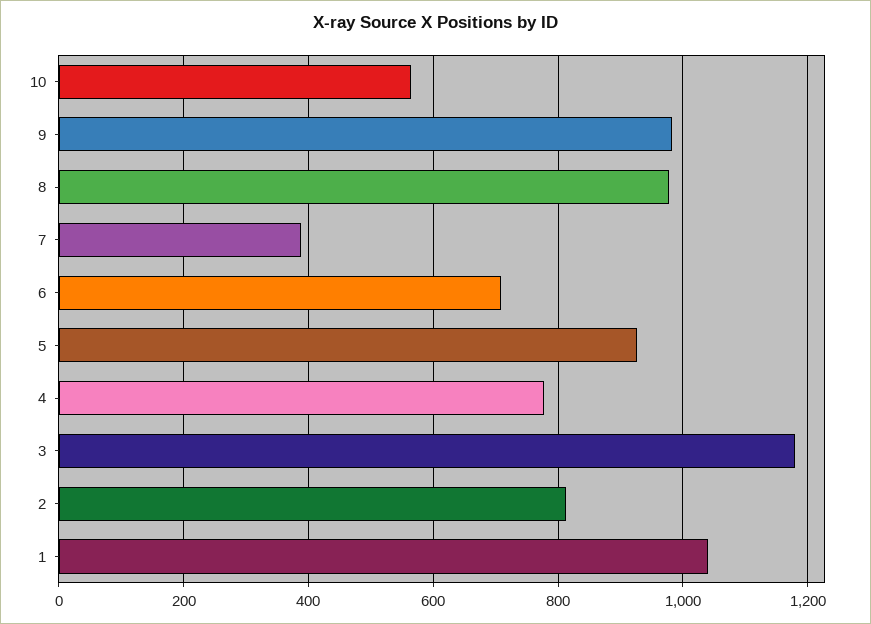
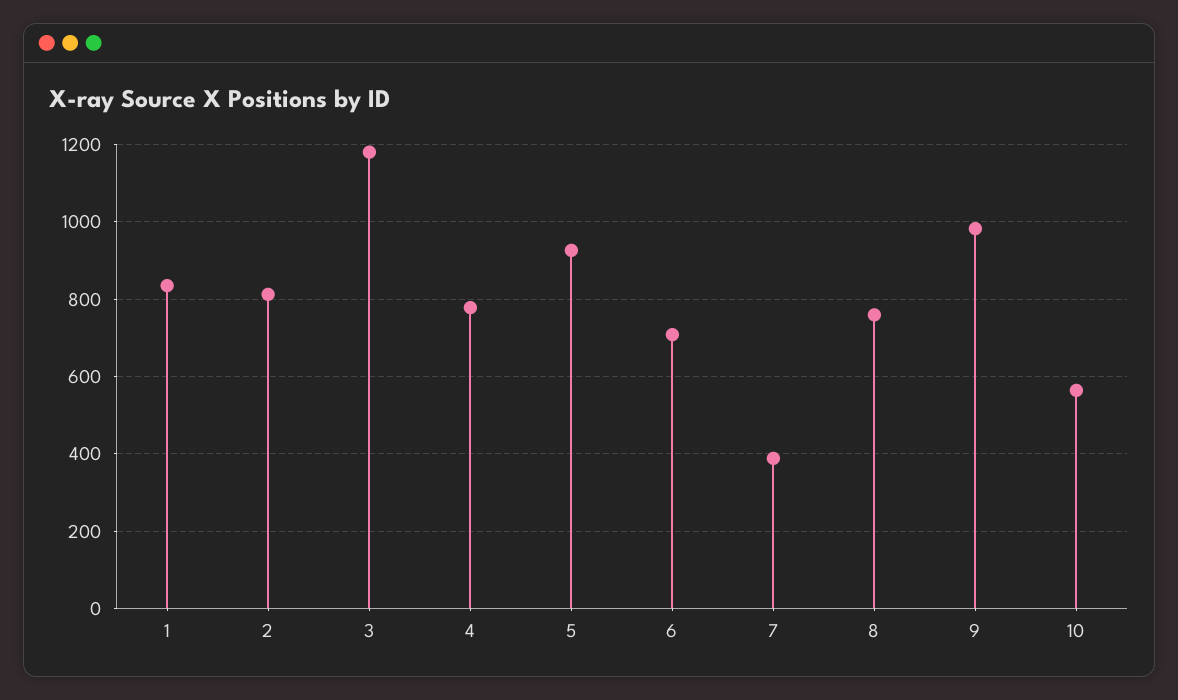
8: 980 -> 760
1: 1040 -> 840

